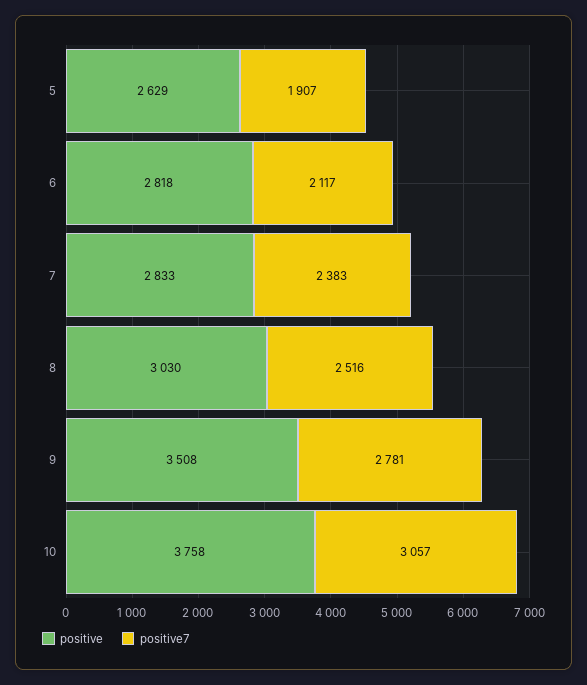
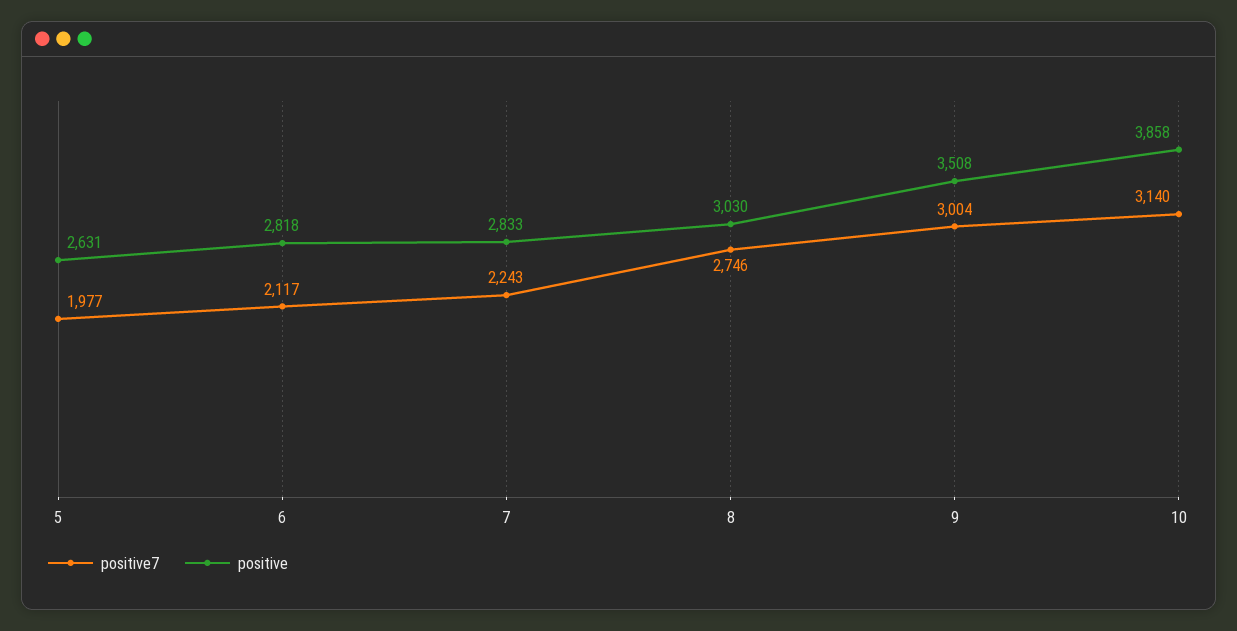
positive, 5: 2629 -> 2631
positive7, 5: 1907 -> 1977
positive7, 7: 2383 -> 2243
positive7, 8: 2516 -> 2746
positive7, 9: 2781 -> 3004
positive, 10: 3758 -> 3858
positive7, 10: 3057 -> 3140

